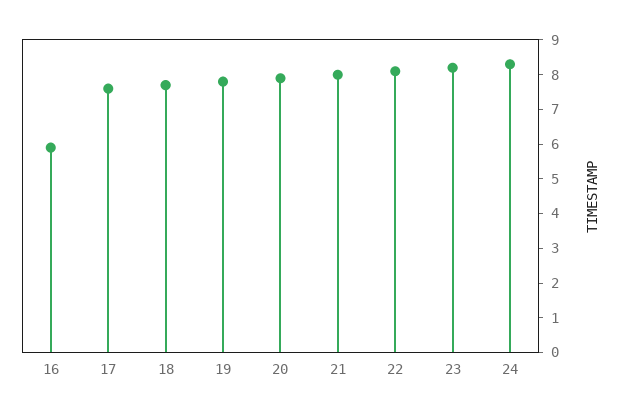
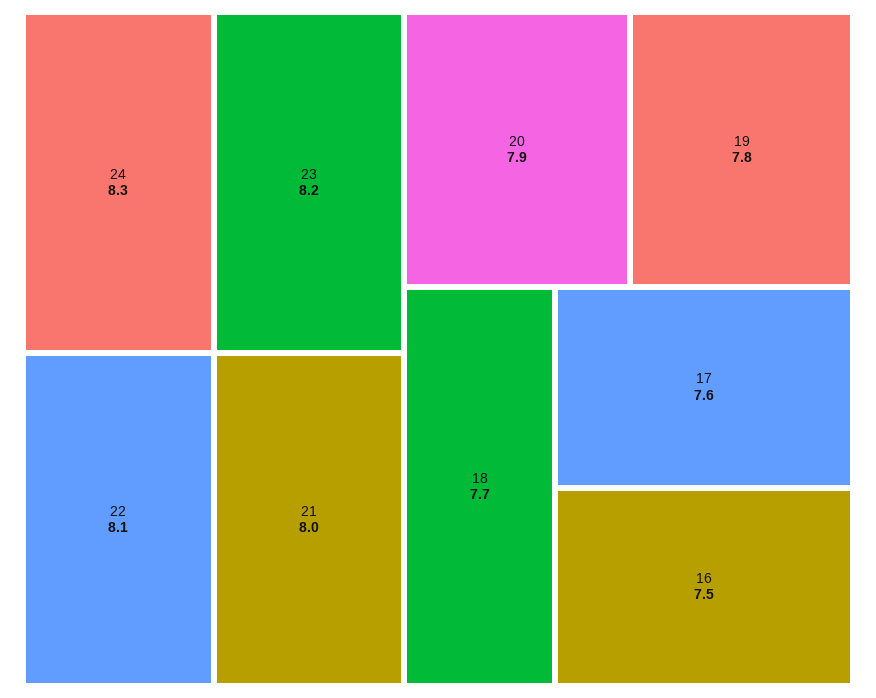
16: 6 -> 7.5

